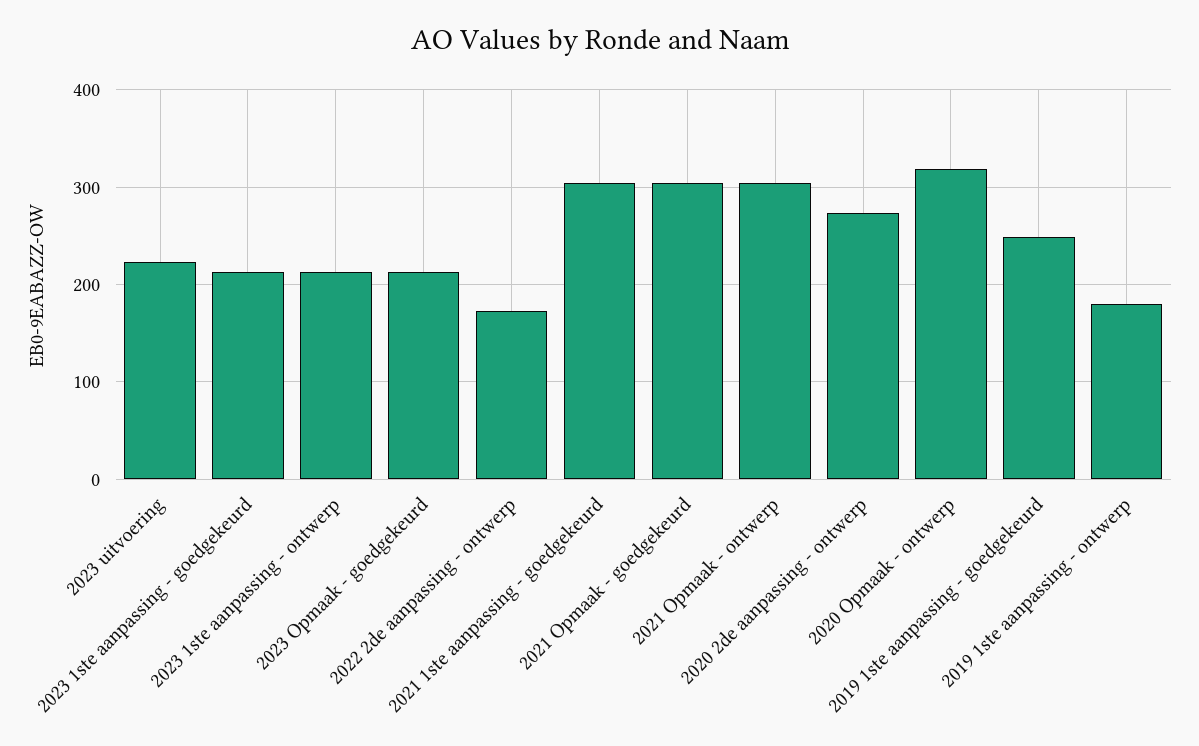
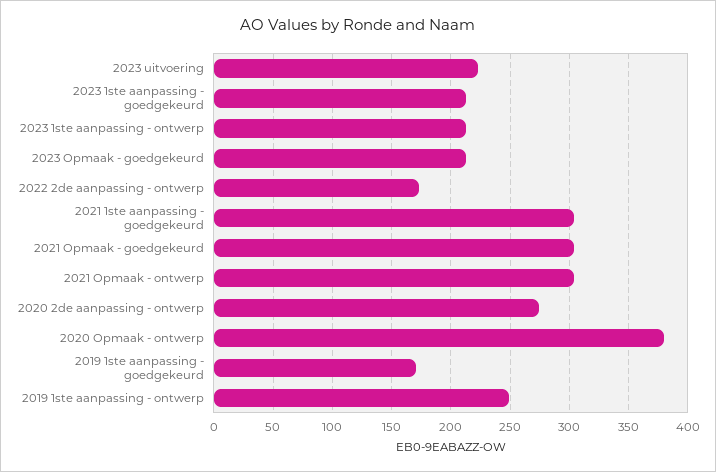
2020 Opmaak - ontwerp: 320 -> 380
2019 1ste aanpassing - goedgekeurd: 250 -> 170
2019 1ste aanpassing - ontwerp: 180 -> 250

